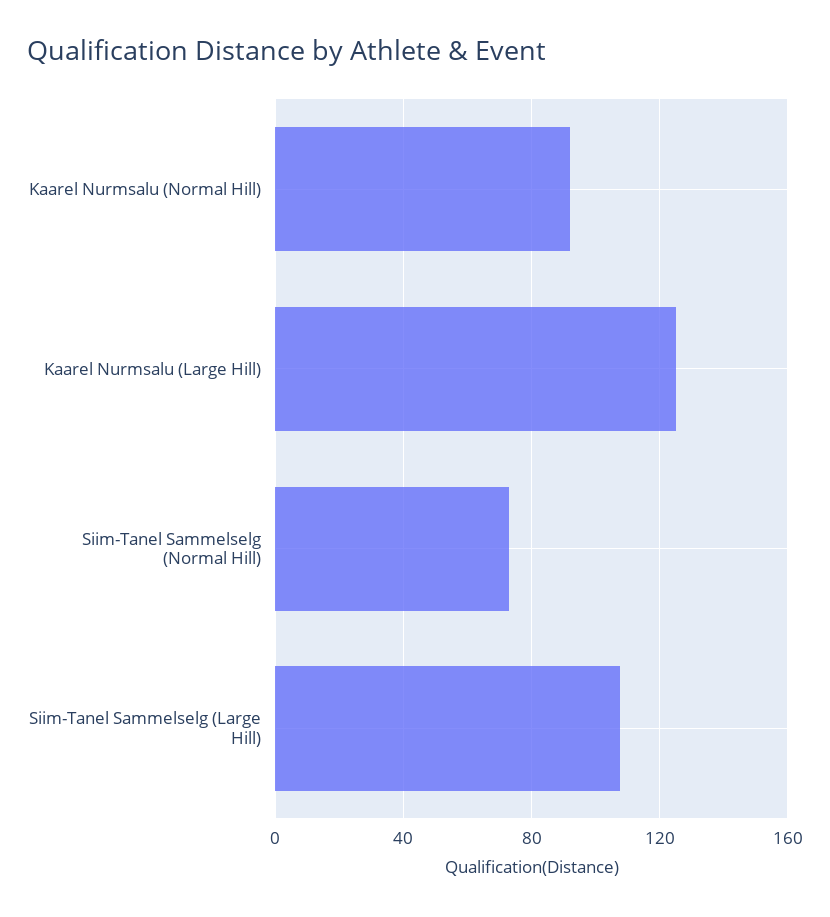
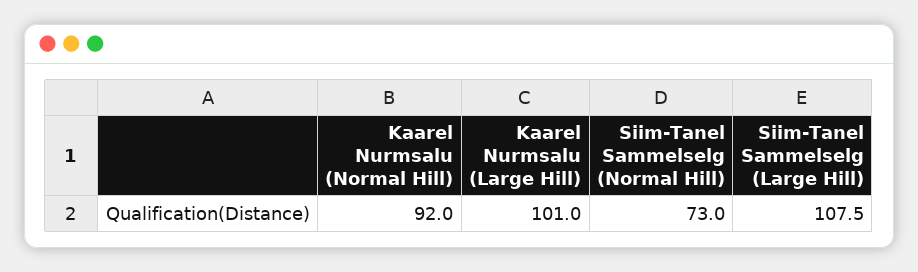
Kaarel Nurmsalu (Large Hill): 125 -> 101

